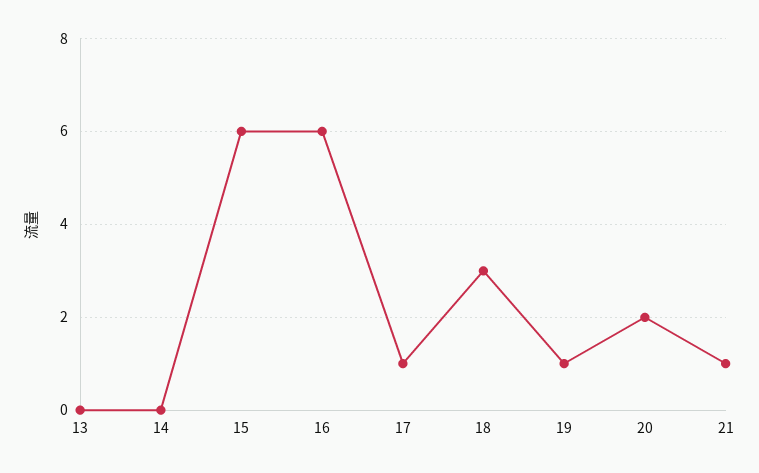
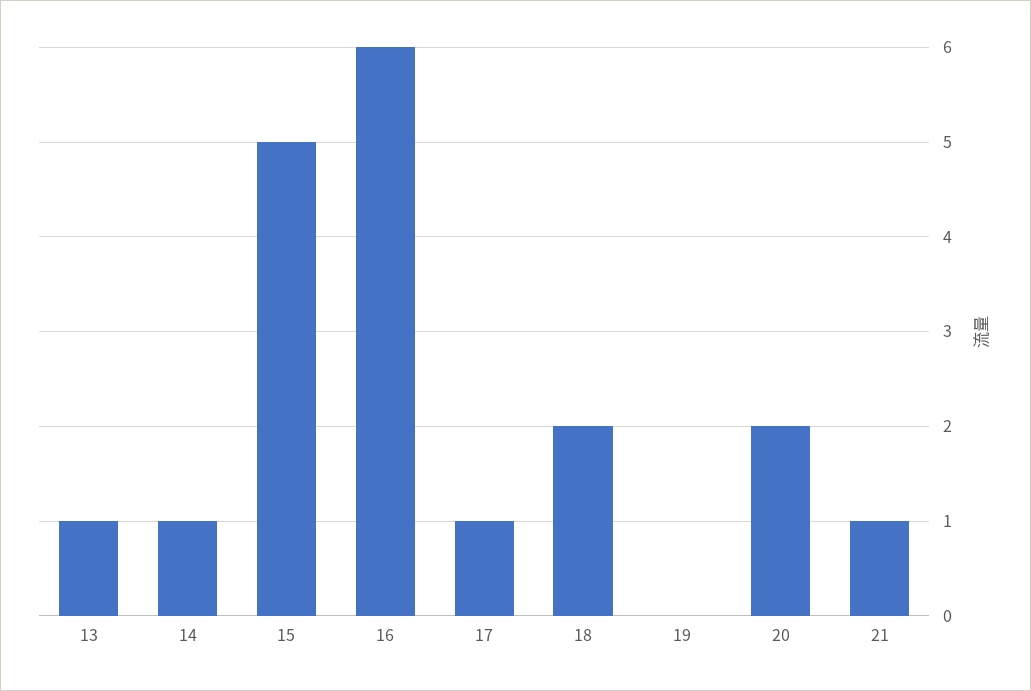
13: 0 -> 1
14: 0 -> 1
15: 6 -> 5
18: 3 -> 2
19: 1 -> 0

